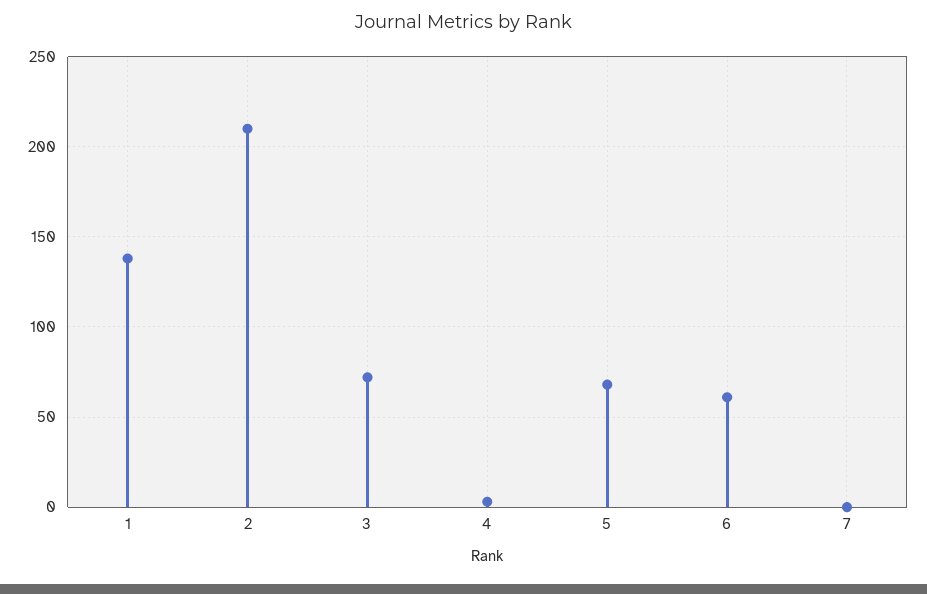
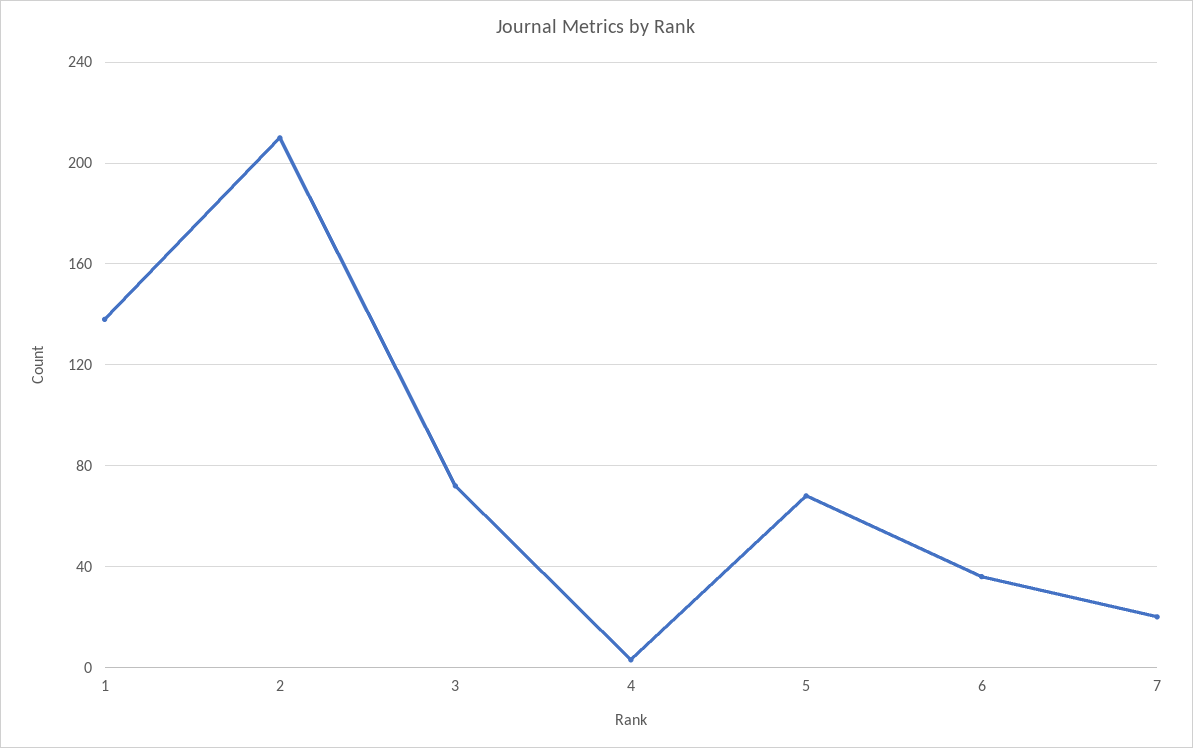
6: 60 -> 35
7: 0 -> 20

